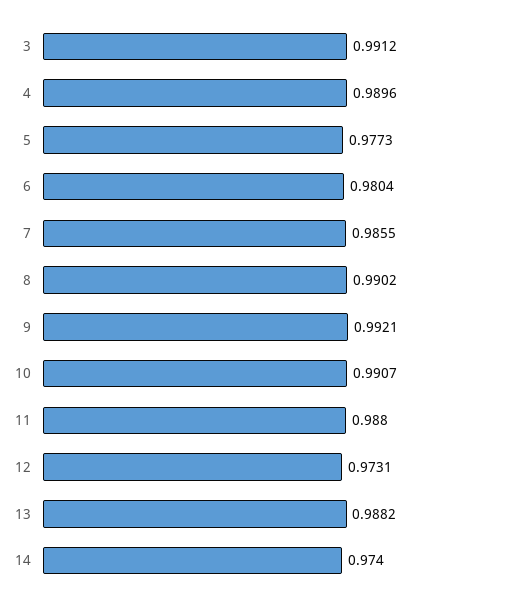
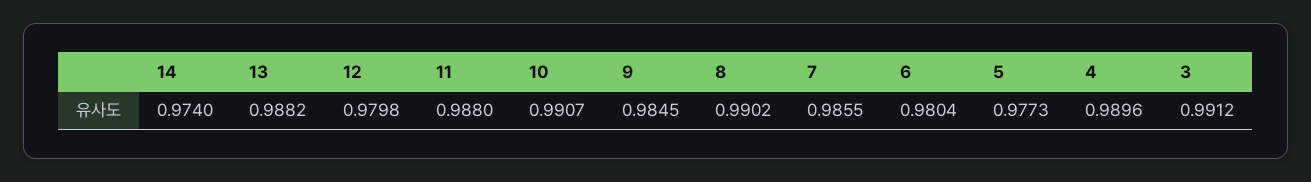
9: 0.9921 -> 0.9845
12: 0.9731 -> 0.9798

